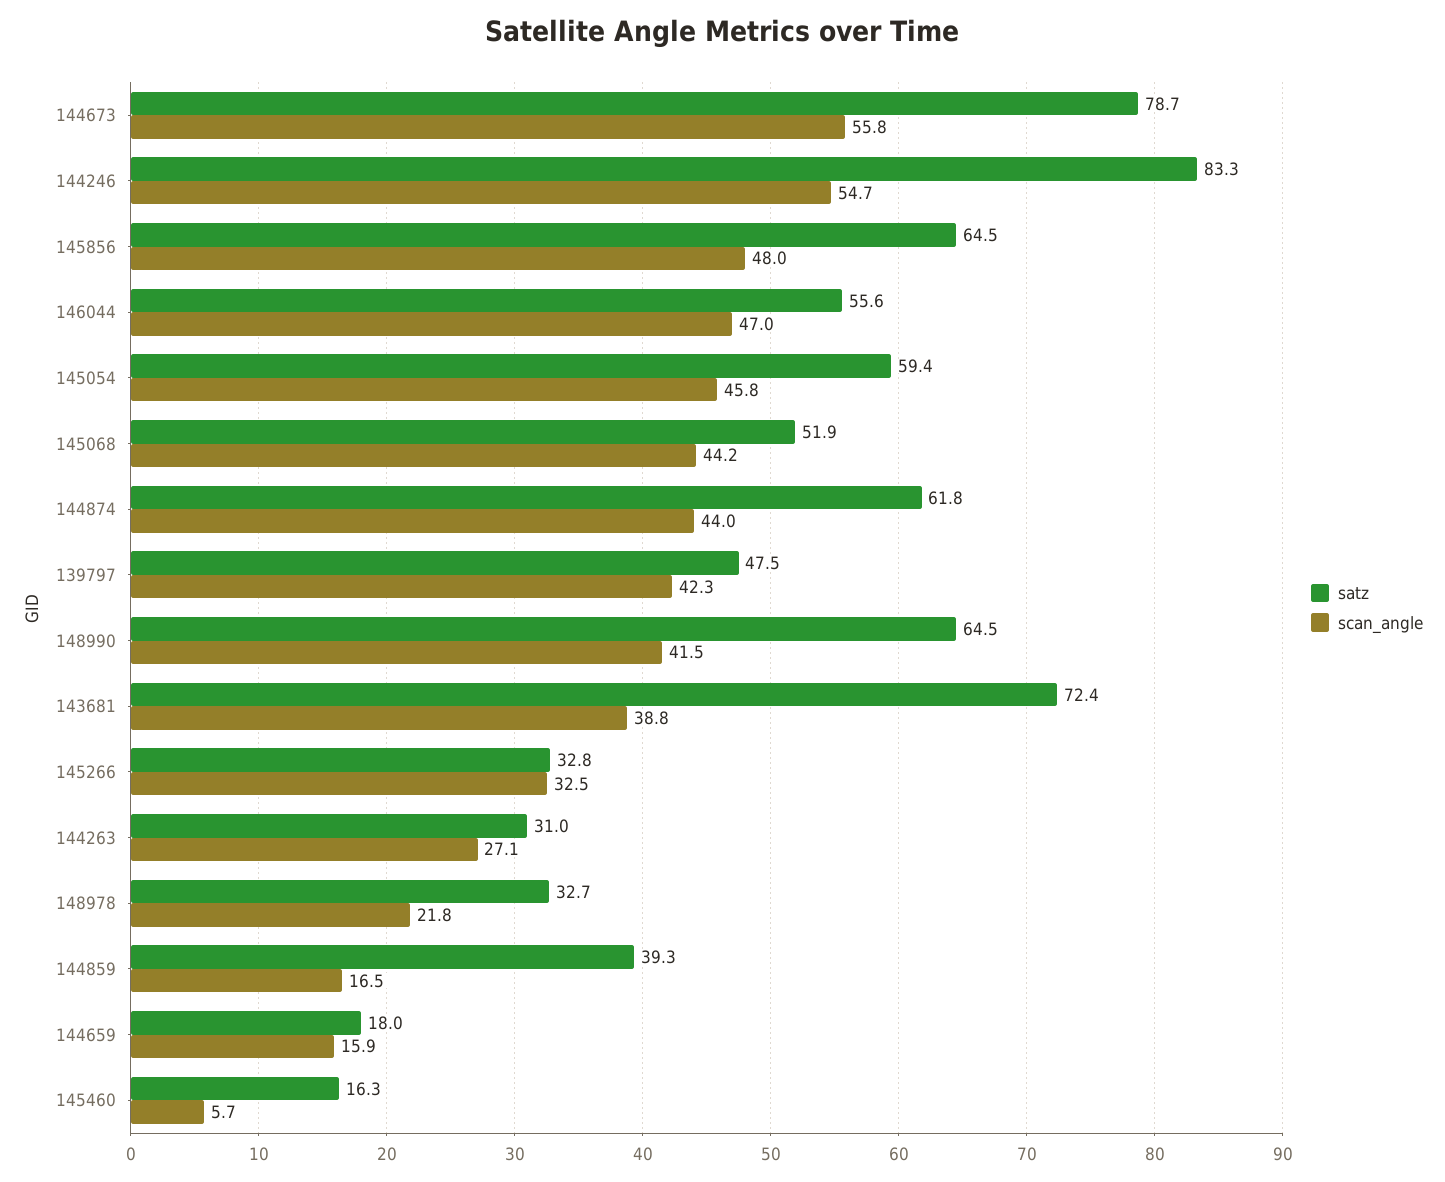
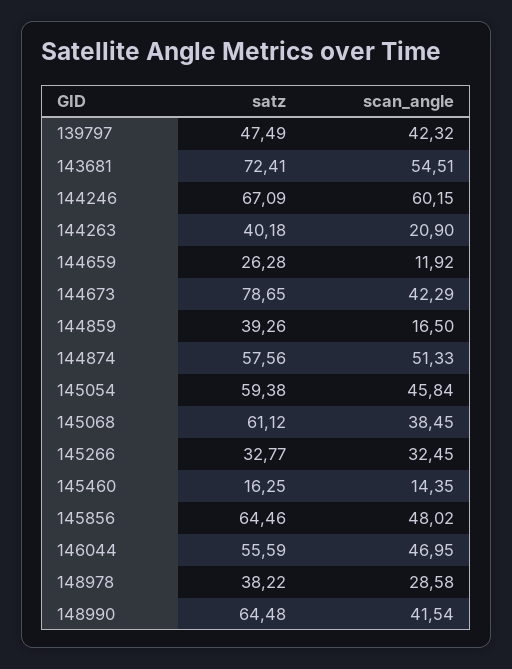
scan_angle, 144673: 55.8 -> 42.29
satz, 144246: 83.3 -> 67.09
scan_angle, 144246: 54.7 -> 60.15
satz, 145068: 51.9 -> 61.12
scan_angle, 145068: 44.2 -> 38.45
satz, 144874: 61.8 -> 57.56
scan_angle, 144874: 44 -> 51.33
scan_angle, 143681: 38.8 -> 54.51
satz, 144263: 31 -> 40.18
scan_angle, 144263: 27.1 -> 20.9
satz, 148978: 32.7 -> 38.22
scan_angle, 148978: 21.8 -> 28.58
satz, 144659: 18 -> 26.28
scan_angle, 144659: 15.9 -> 11.92
scan_angle, 145460: 5.7 -> 14.35

